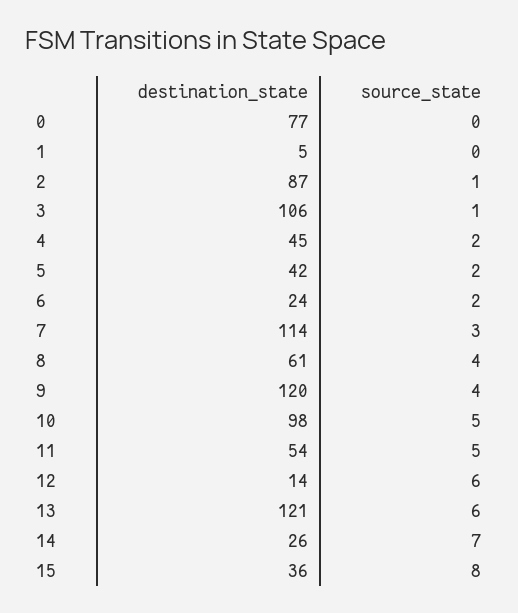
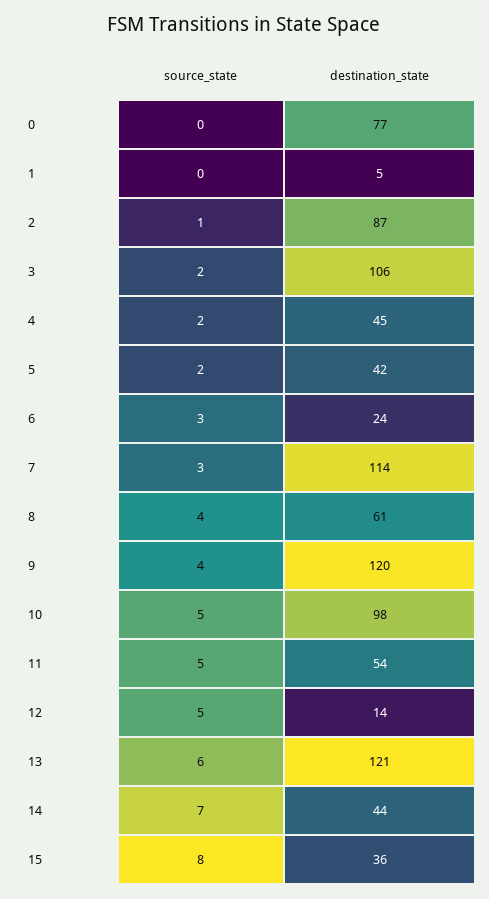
source_state, 3: 1 -> 2
source_state, 6: 2 -> 3
source_state, 12: 6 -> 5
destination_state, 14: 26 -> 44

